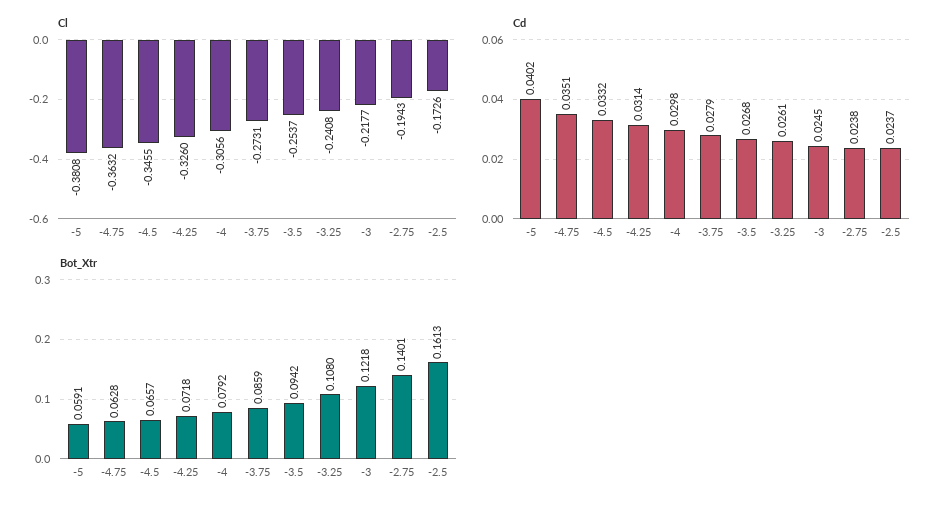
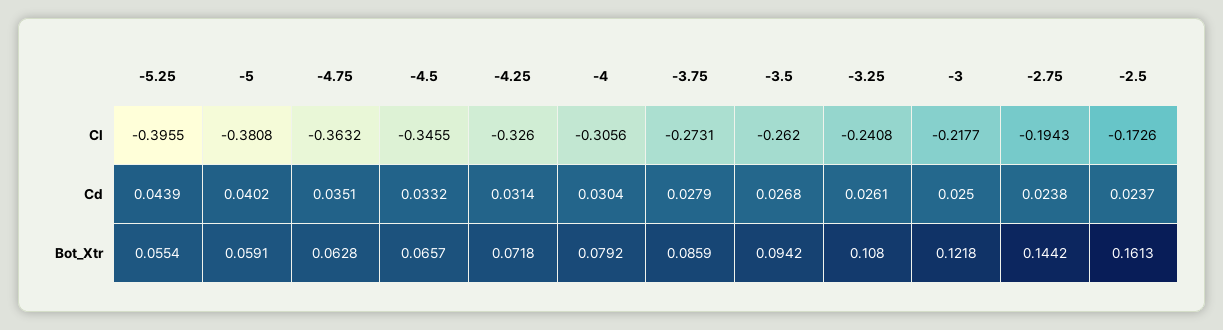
Cl, -3.5: -0.2537 -> -0.262
Cd, -4: 0.0298 -> 0.0304
Cd, -3: 0.0245 -> 0.025
Bot_Xtr, -2.75: 0.1401 -> 0.1442
Cl, -5.25: none -> -0.3955
Cd, -5.25: none -> 0.0439
Bot_Xtr, -5.25: none -> 0.0554

